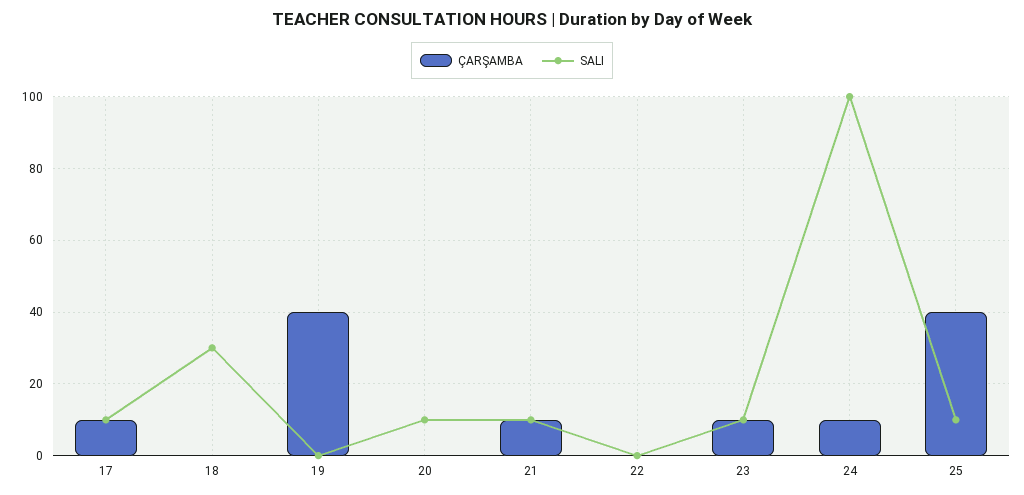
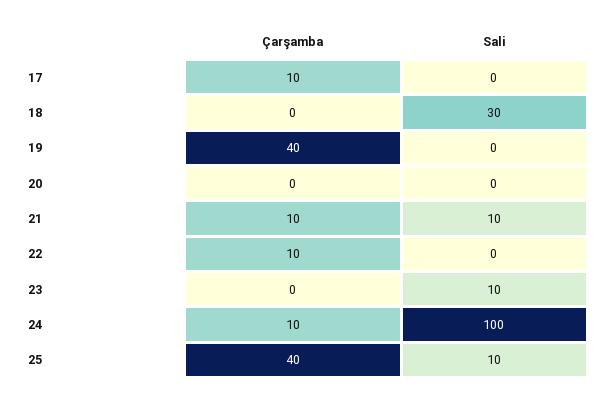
SALI, 17: 10 -> 0
SALI, 20: 10 -> 0
ÇARŞAMBA, 22: 0 -> 10
ÇARŞAMBA, 23: 10 -> 0

